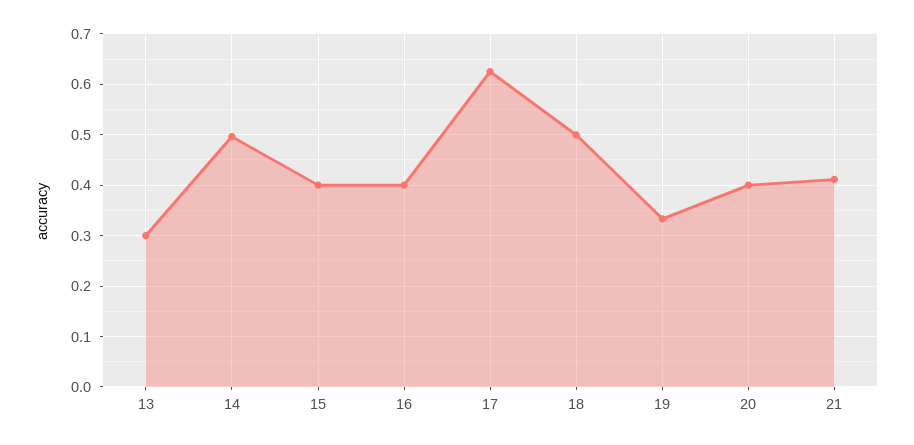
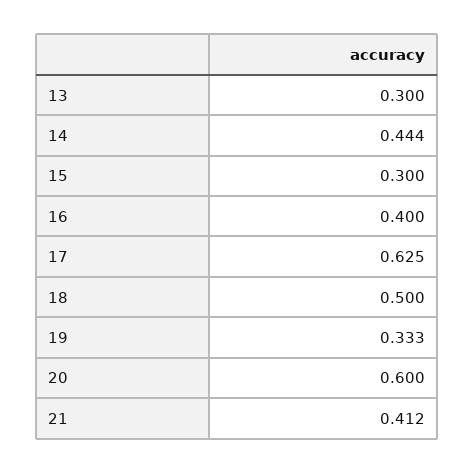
14: 0.5 -> 0.444
15: 0.4 -> 0.3
20: 0.4 -> 0.6

